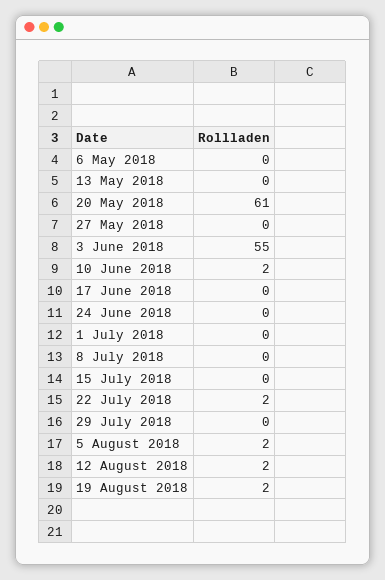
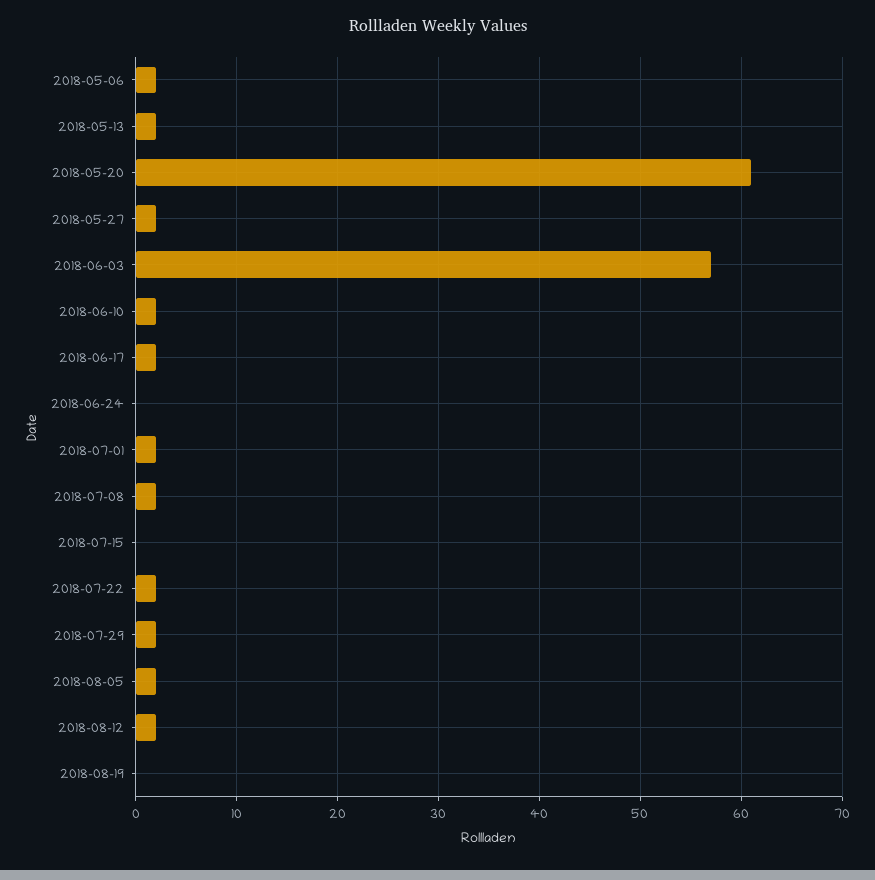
6 May 2018: 0 -> 2
13 May 2018: 0 -> 2
27 May 2018: 0 -> 2
3 June 2018: 55 -> 57
17 June 2018: 0 -> 2
1 July 2018: 0 -> 2
8 July 2018: 0 -> 2
29 July 2018: 0 -> 2
19 August 2018: 2 -> 0

